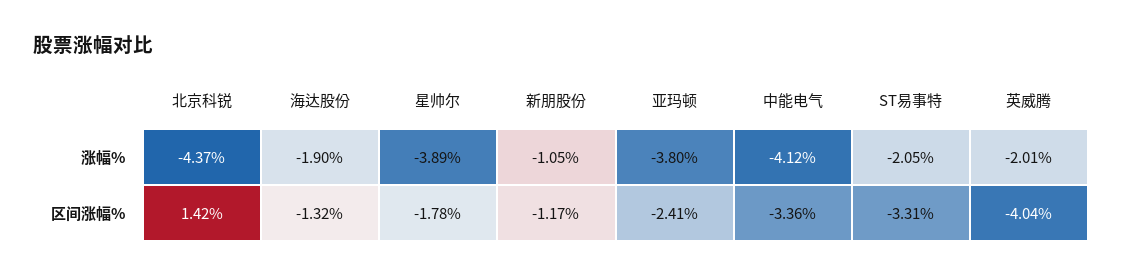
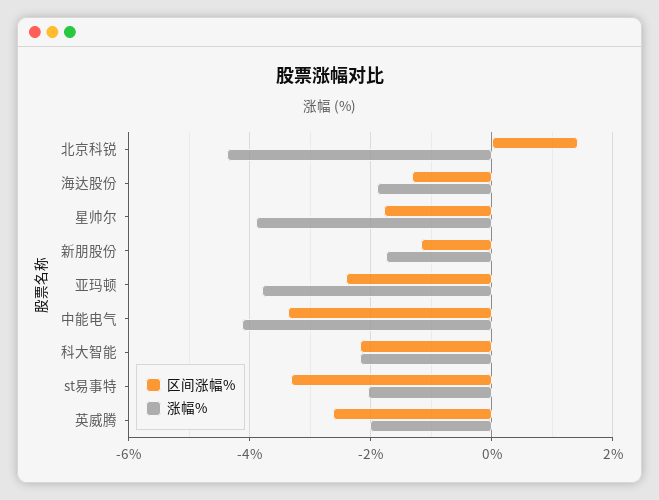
涨幅%, 新朋股份: -1.05 -> -1.8
区间涨幅%, 英威腾: -4.04 -> -2.6
区间涨幅%, 科大智能: none -> -2.2
涨幅%, 科大智能: none -> -2.2

